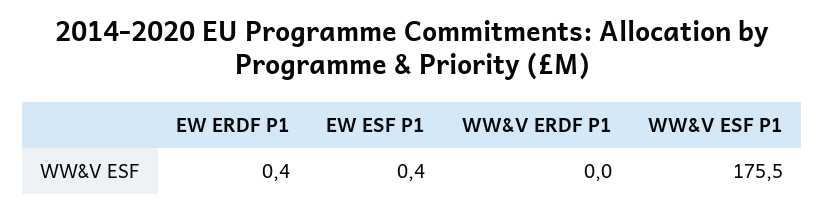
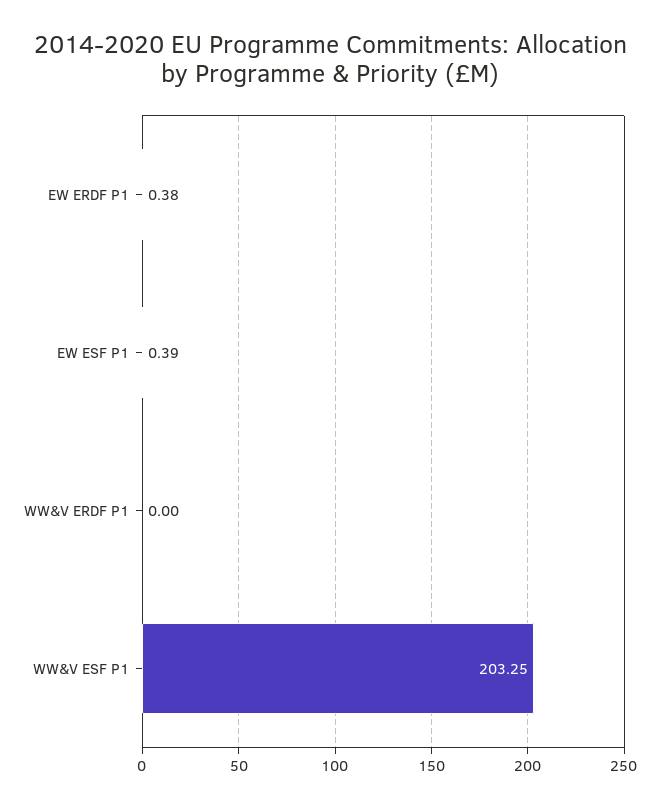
WW&V ESF P1: 175.5 -> 203.25

